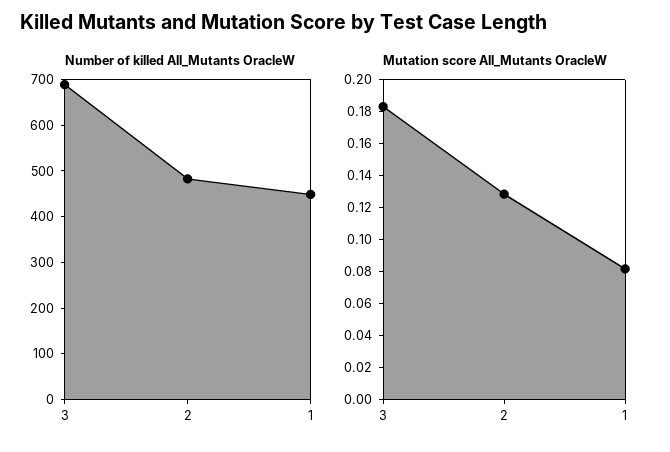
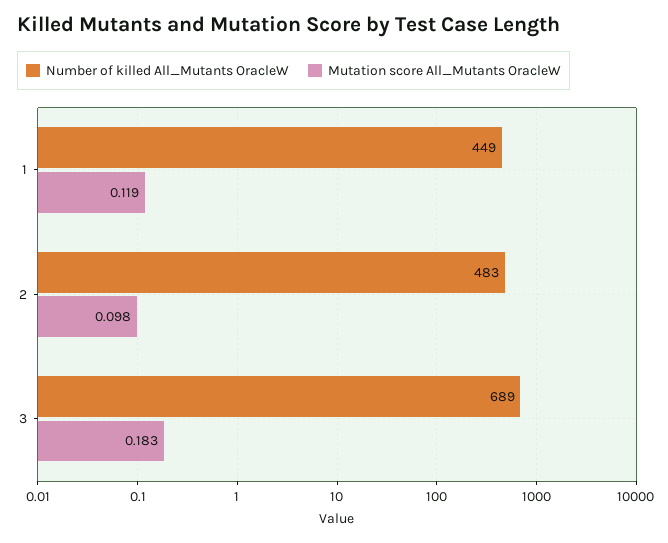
Mutation score All_Mutants OracleW, 2: 0.13 -> 0.098
Mutation score All_Mutants OracleW, 1: 0.08 -> 0.119

